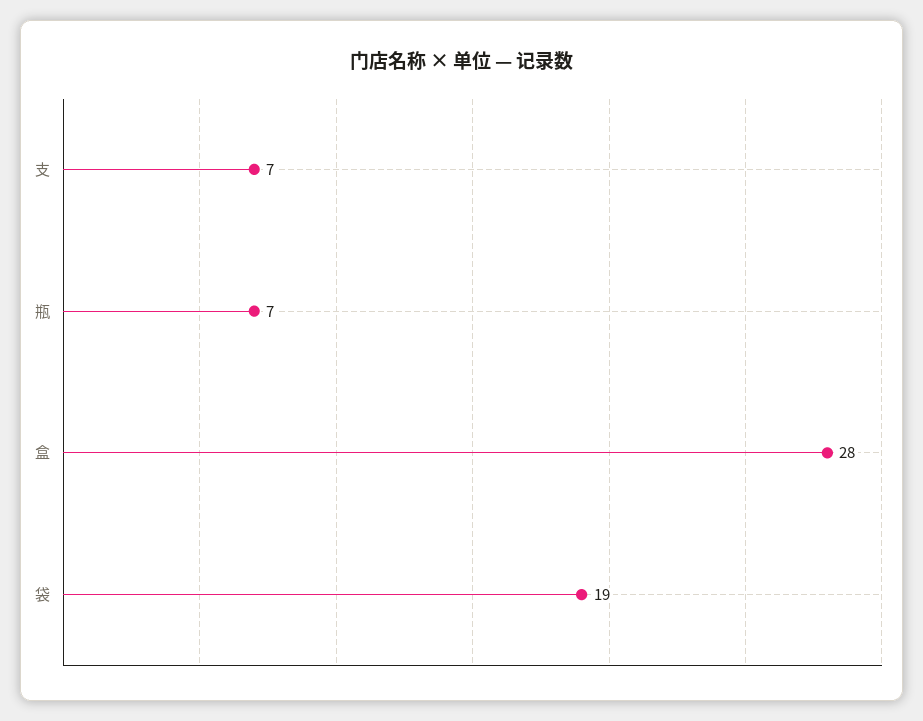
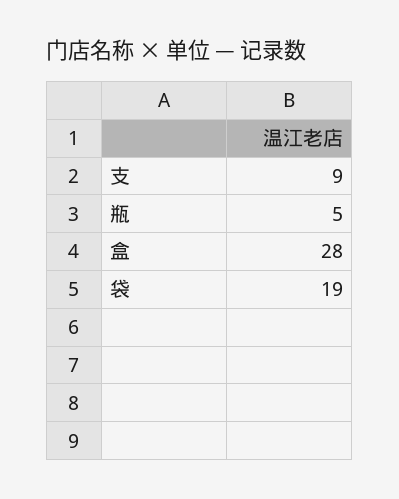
支: 7 -> 9
瓶: 7 -> 5

